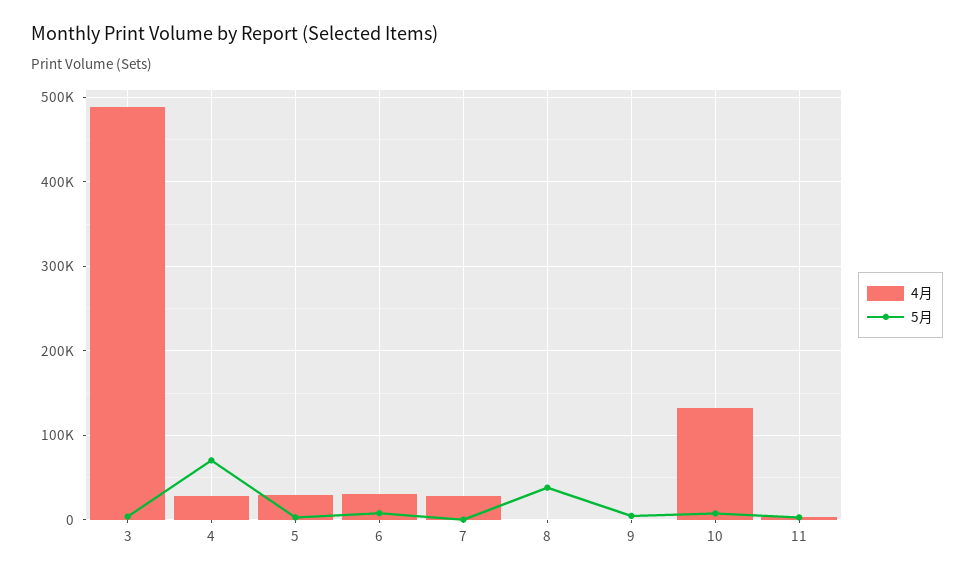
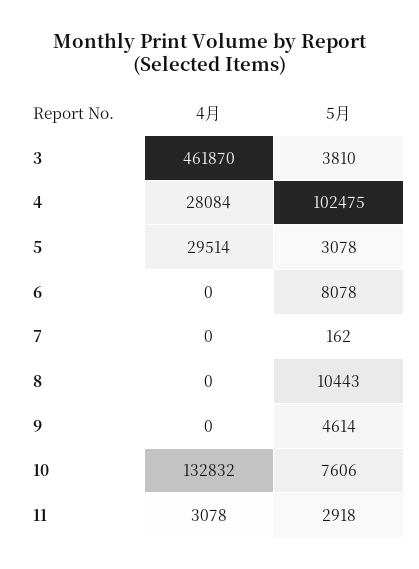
4月, 3: 490000 -> 461870
5月, 4: 70000 -> 102475
4月, 6: 30000 -> 0
4月, 7: 30000 -> 0
5月, 8: 40000 -> 10443

